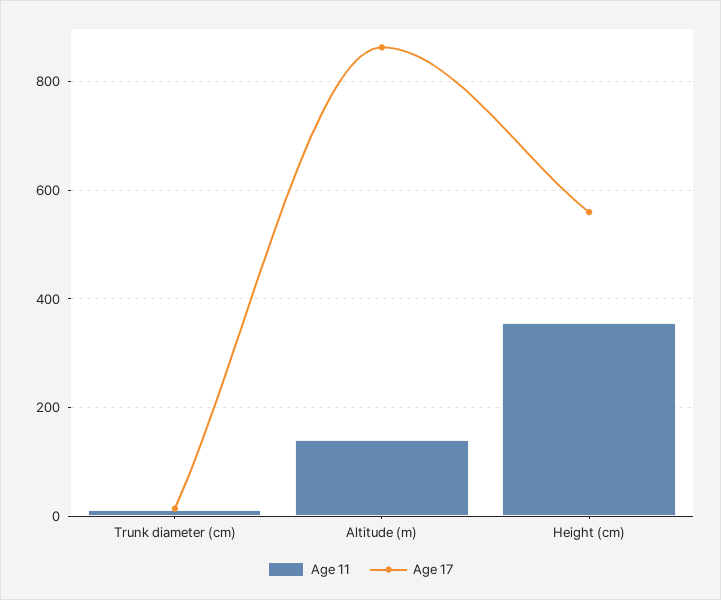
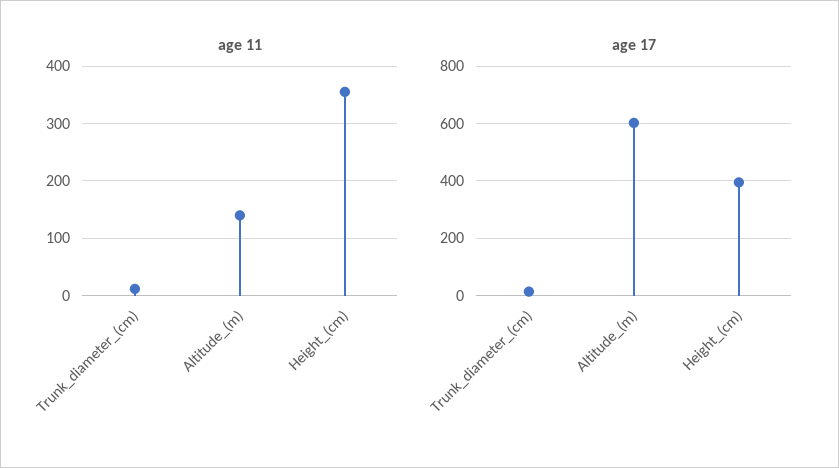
Age 17, Altitude (m): 860 -> 600
Age 17, Height (cm): 560 -> 400

